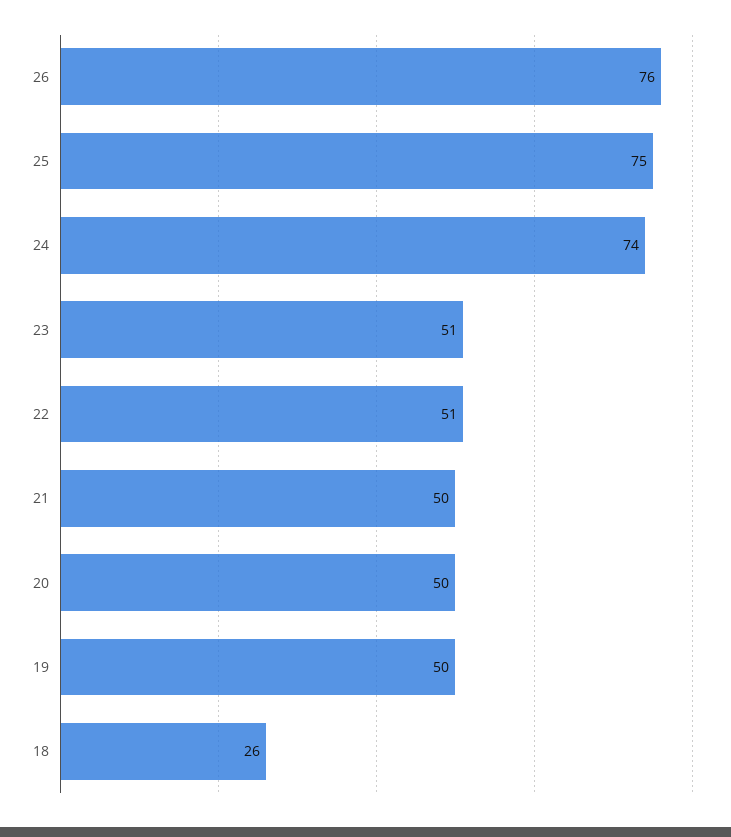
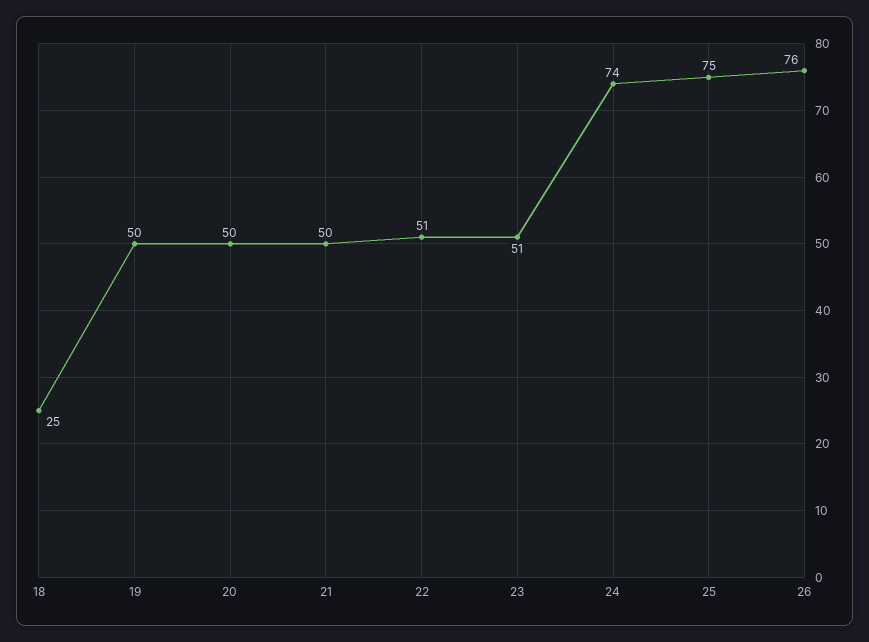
18: 26 -> 25

